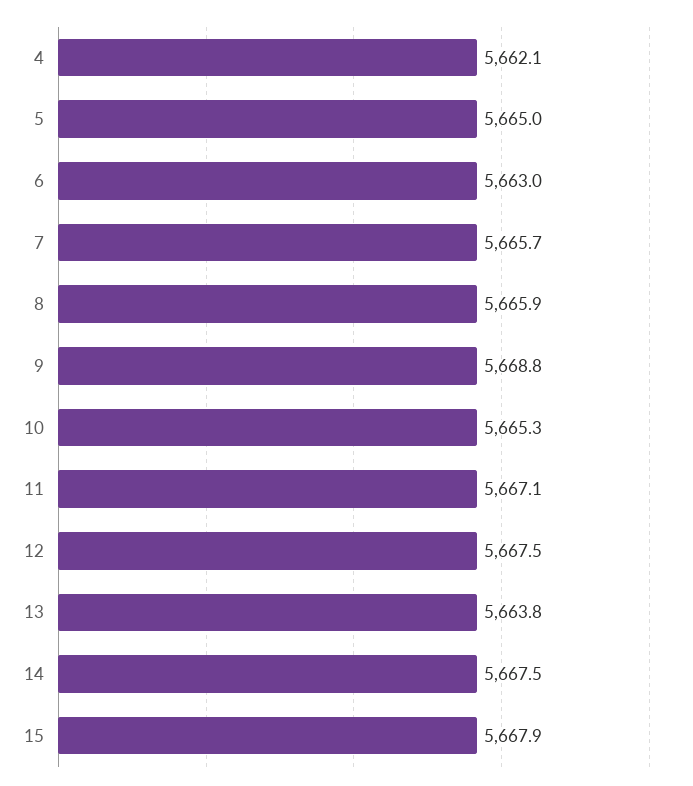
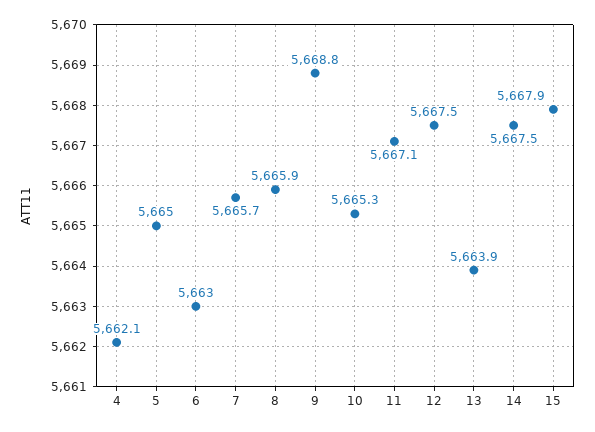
13: 5663.8 -> 5663.9

